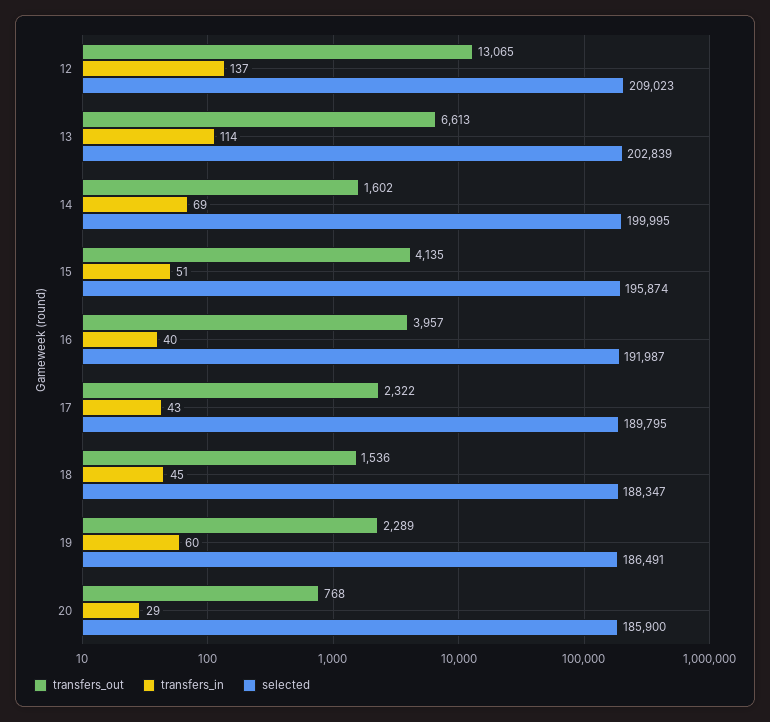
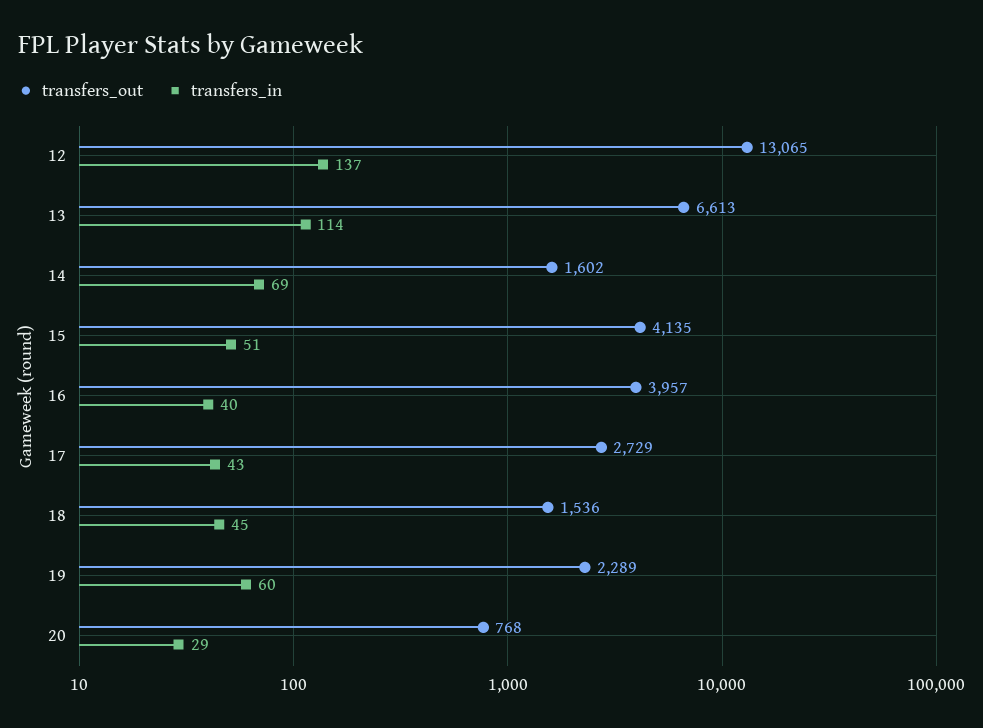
selected, 12: 209023 -> none
selected, 13: 202839 -> none
selected, 14: 199995 -> none
selected, 15: 195874 -> none
selected, 16: 191987 -> none
transfers_out, 17: 2322 -> 2729
selected, 17: 189795 -> none
selected, 18: 188347 -> none
selected, 19: 186491 -> none
selected, 20: 185900 -> none

